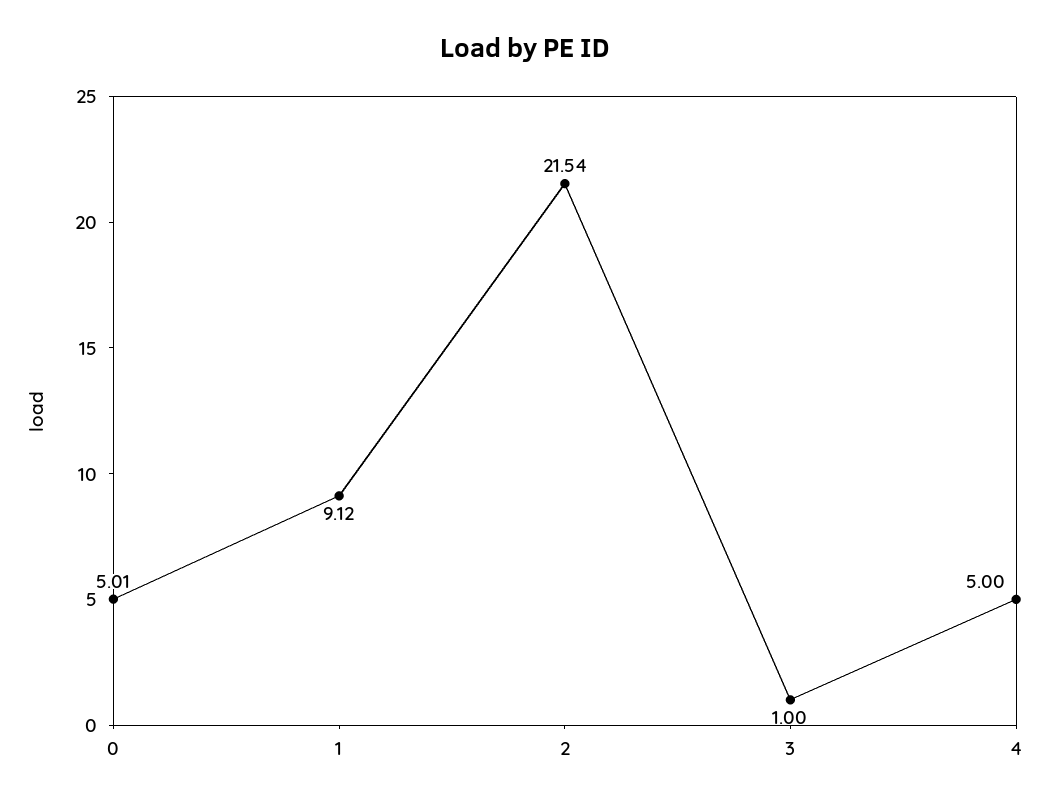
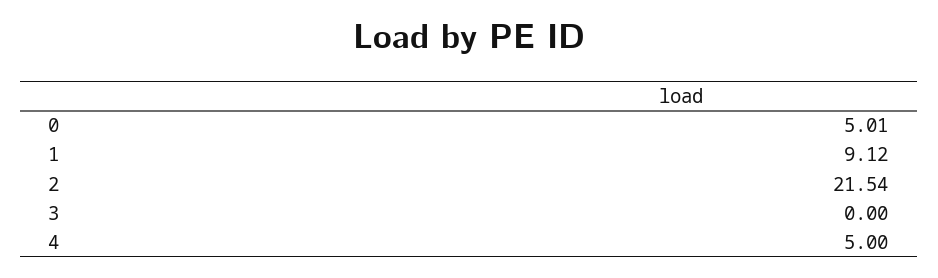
3: 1 -> 0

